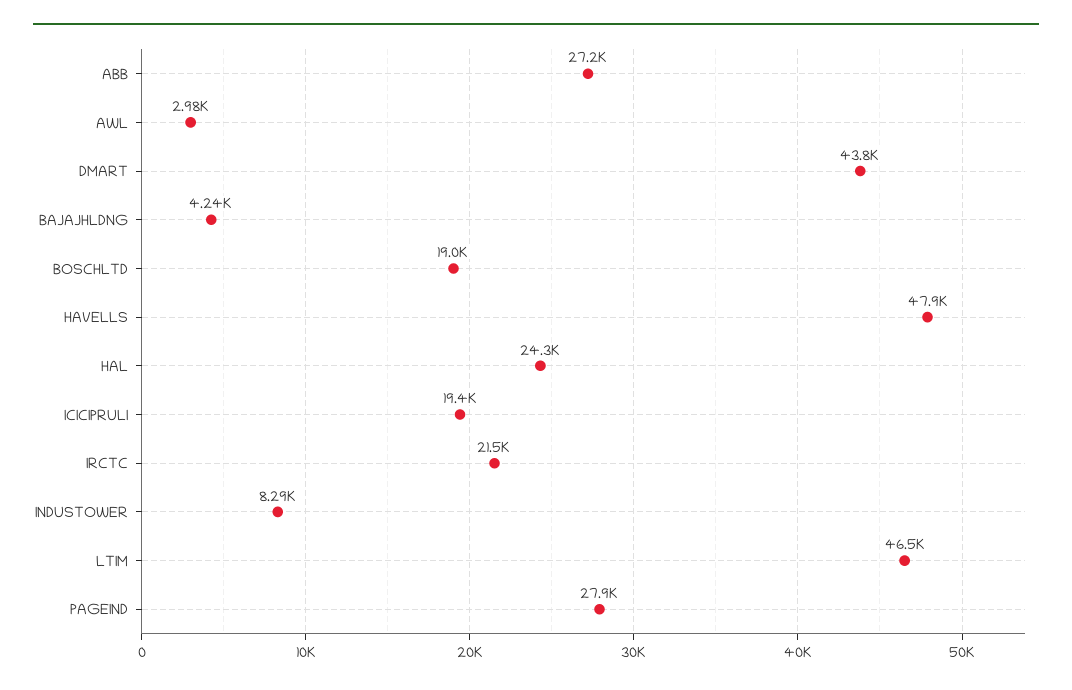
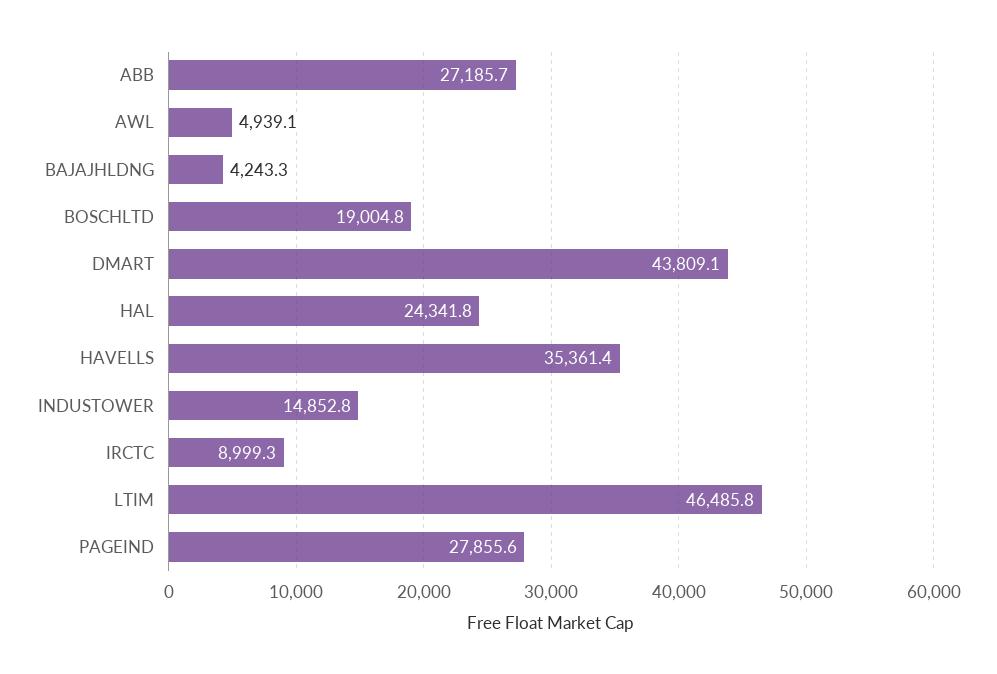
AWL: 2980 -> 4939.1
HAVELLS: 47900 -> 35361.4
ICICIPRULI: 19400 -> none
IRCTC: 21500 -> 8999.3
INDUSTOWER: 8290 -> 14852.8

